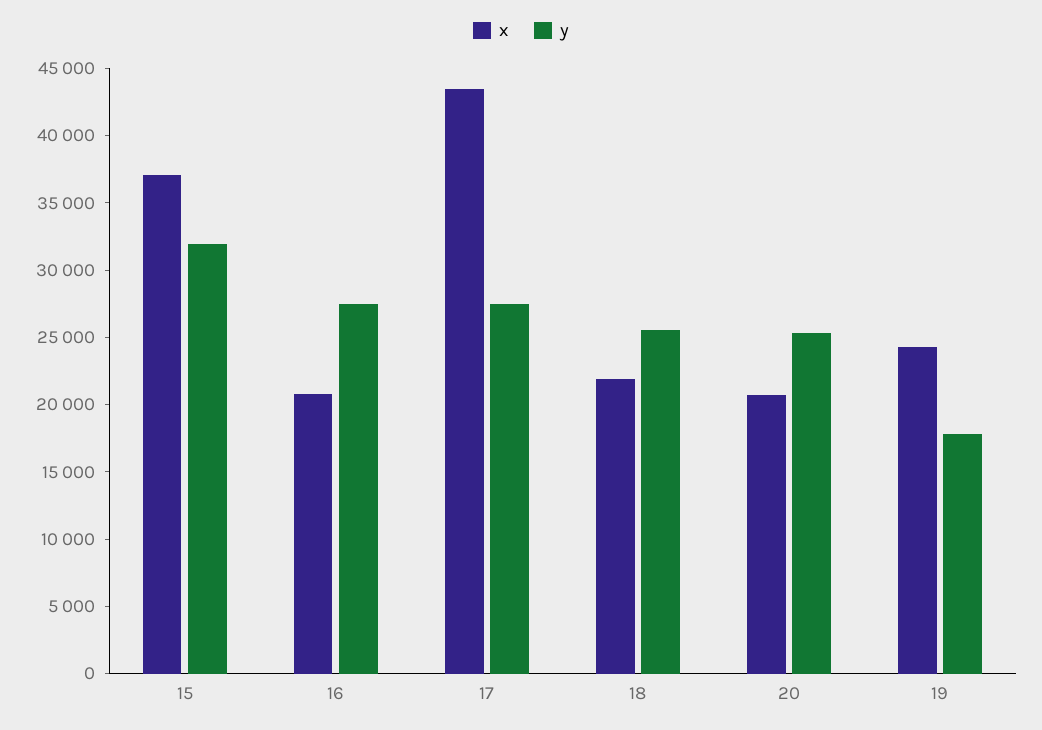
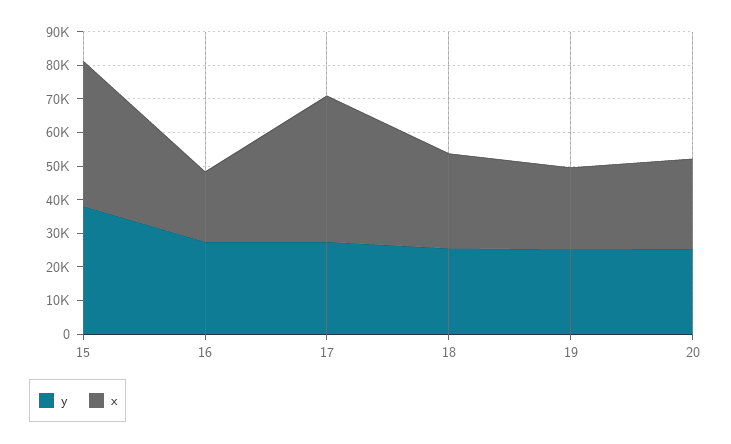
x, 15: 37000 -> 42500
y, 15: 32000 -> 37500
x, 18: 22000 -> 27500
x, 20: 21000 -> 27500
y, 19: 18000 -> 25000

